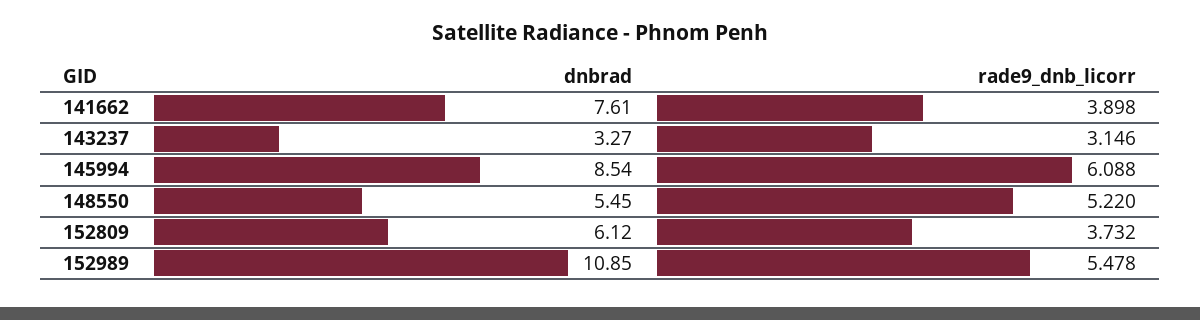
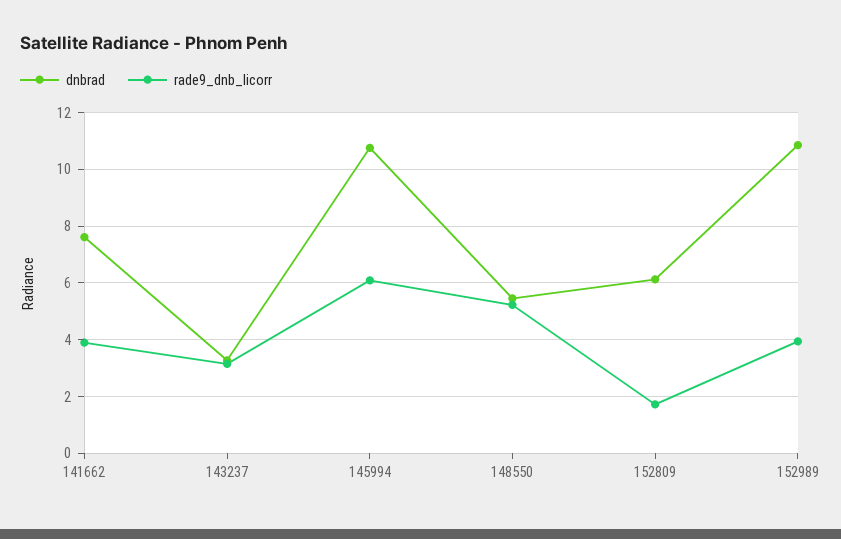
dnbrad, 145994: 8.54 -> 10.75
rade9_dnb_licorr, 152809: 3.732 -> 1.75
rade9_dnb_licorr, 152989: 5.478 -> 4

